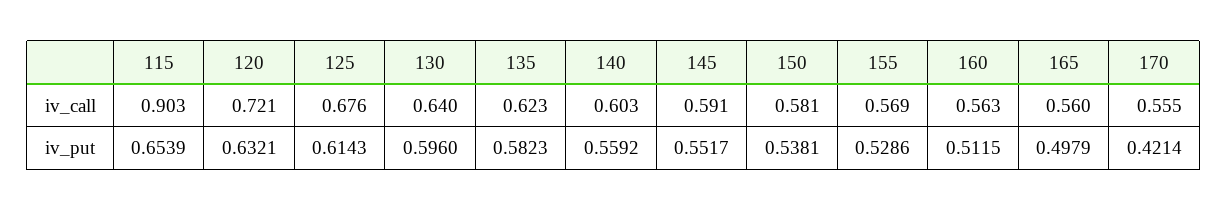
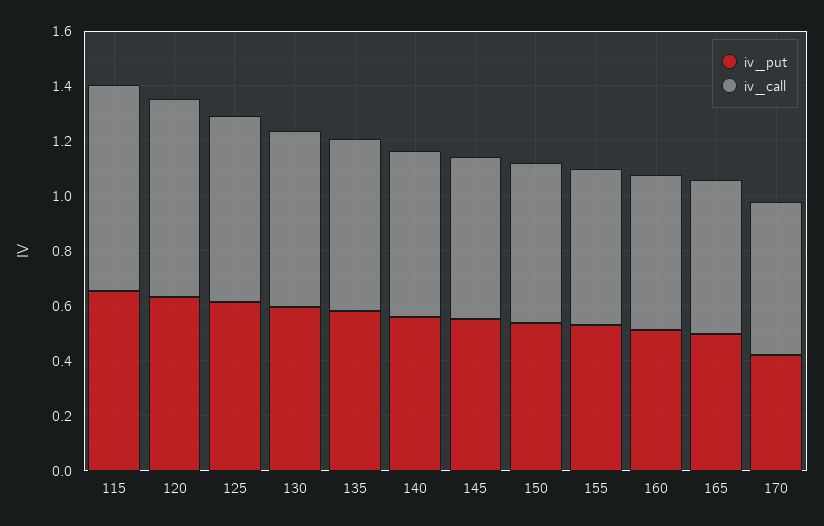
iv_call, 115: 0.903 -> 0.75

